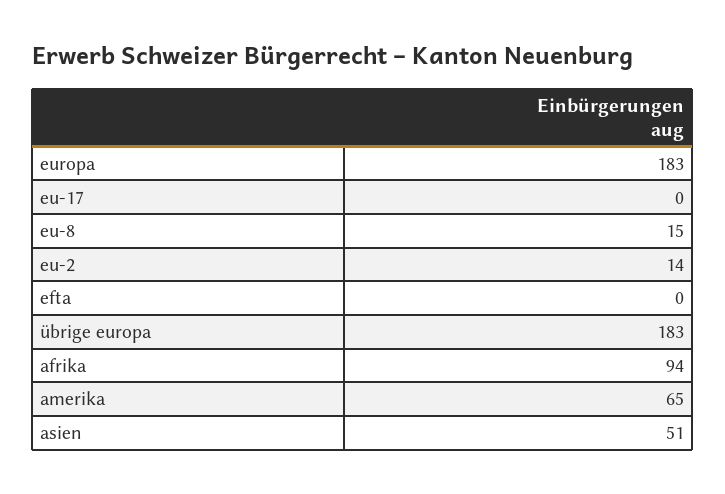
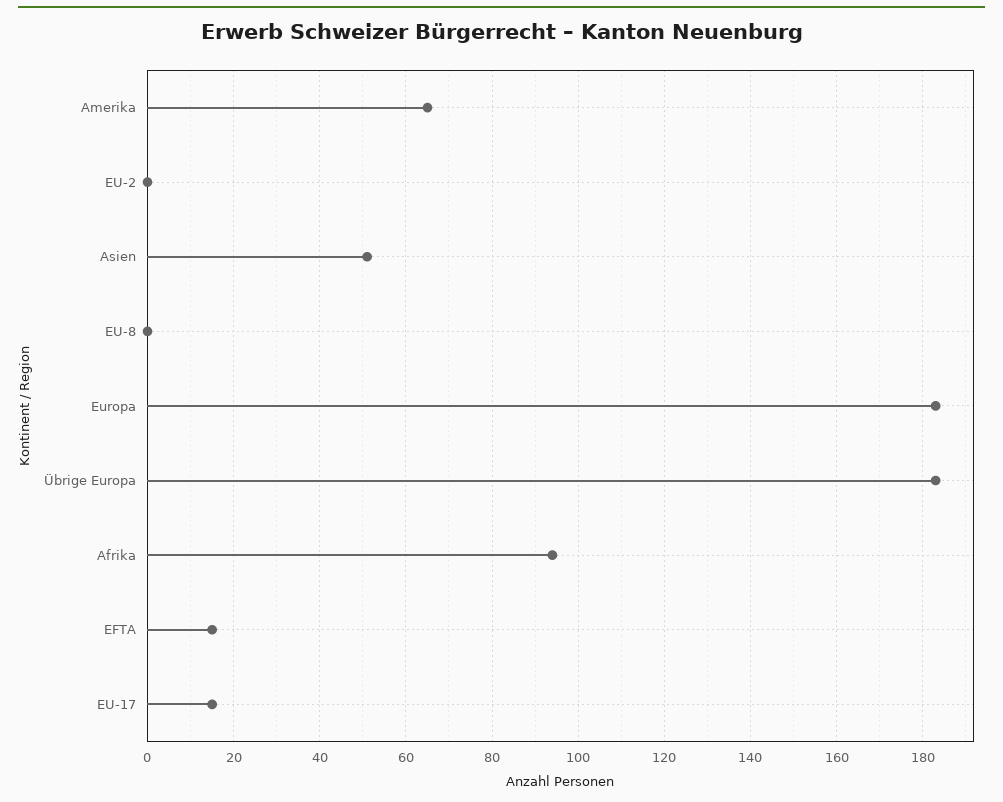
eu-17: 0 -> 15
eu-8: 15 -> 0
eu-2: 14 -> 0
efta: 0 -> 15

